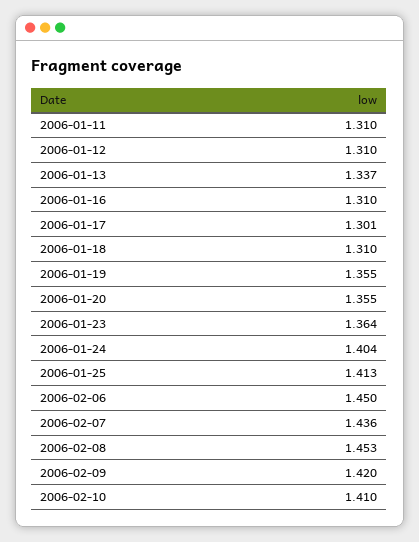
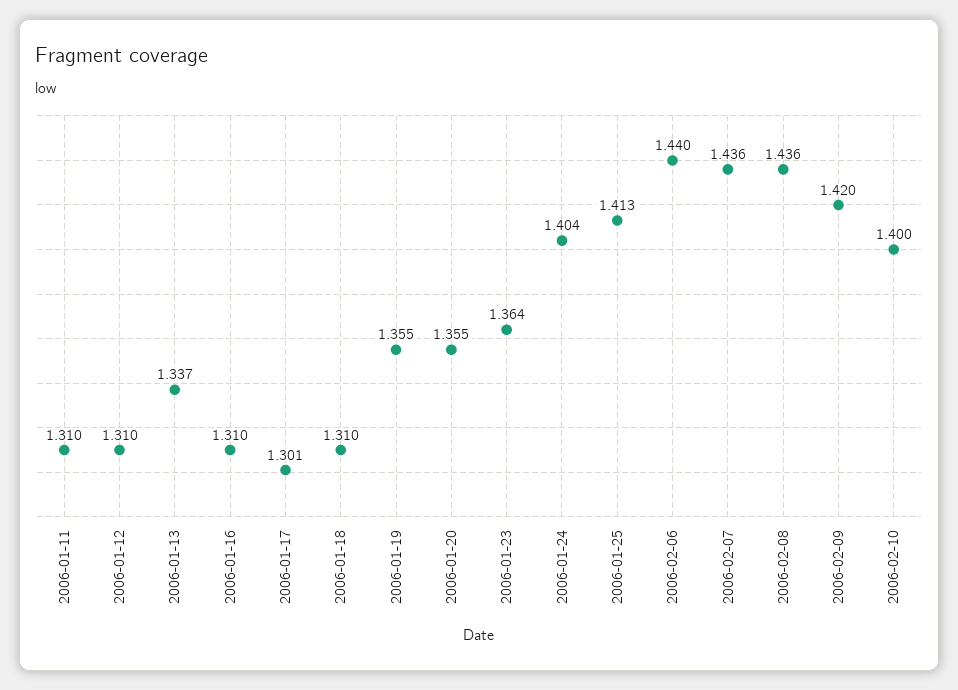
2006-02-06: 1.45 -> 1.44
2006-02-08: 1.453 -> 1.436
2006-02-10: 1.41 -> 1.4

